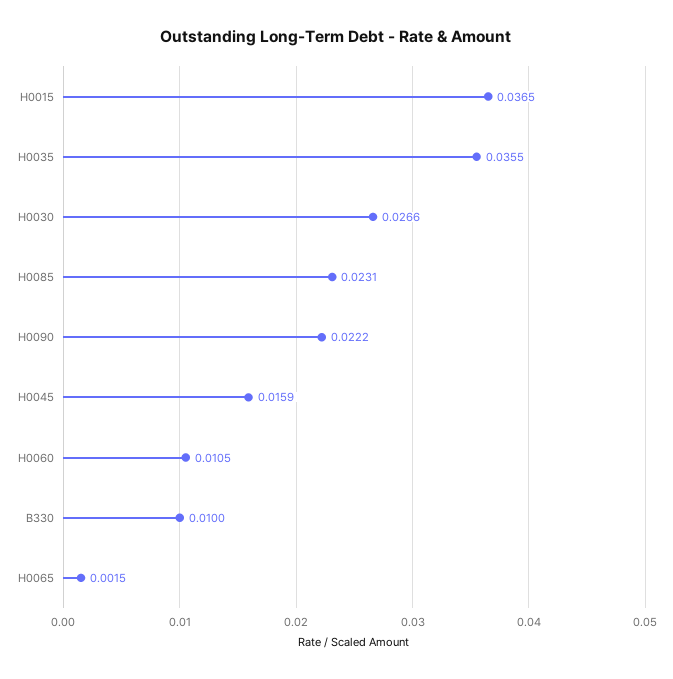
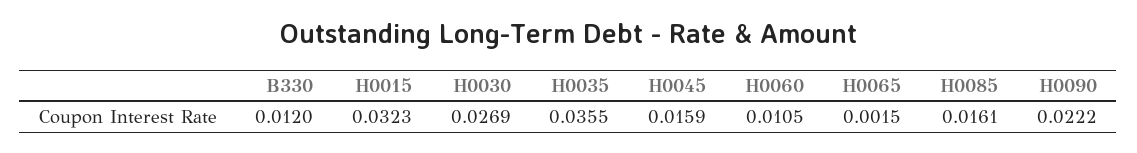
H0015: 0.0365 -> 0.0323
H0030: 0.0266 -> 0.0269
H0085: 0.0231 -> 0.0161
B330: 0.01 -> 0.012

